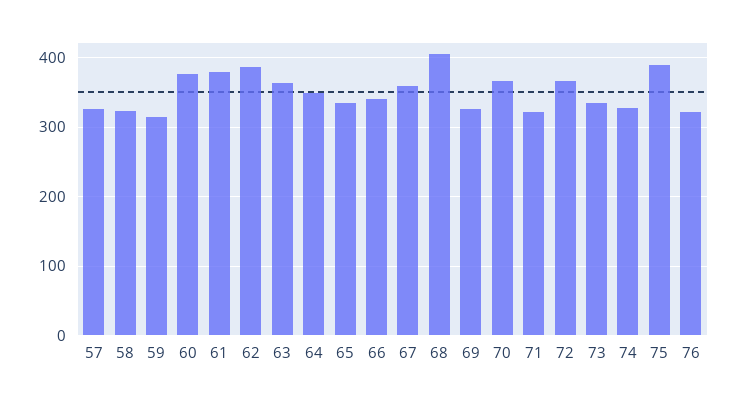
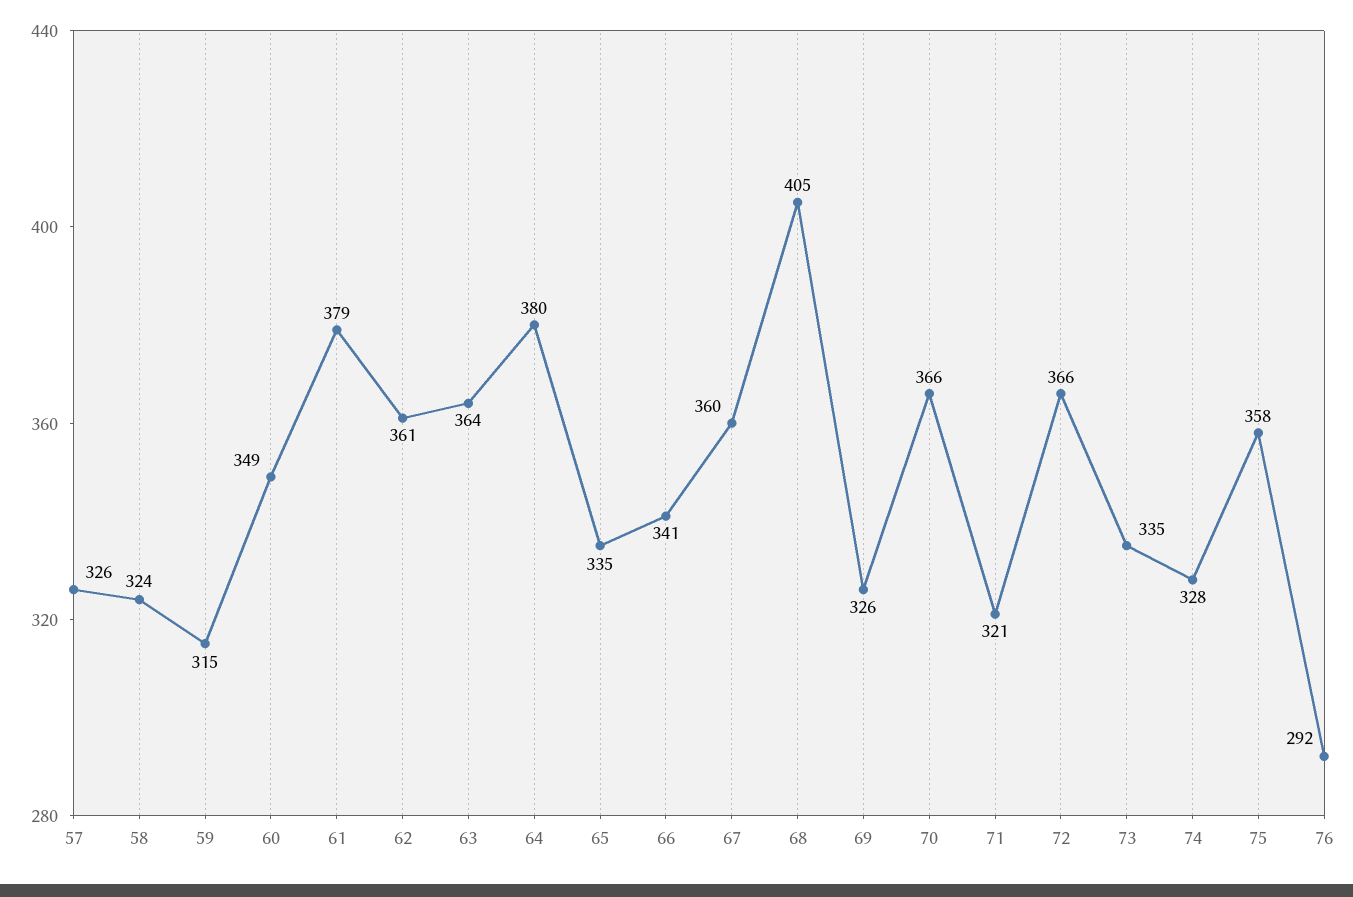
60: 380 -> 349
62: 390 -> 361
64: 350 -> 380
75: 390 -> 358
76: 320 -> 292

